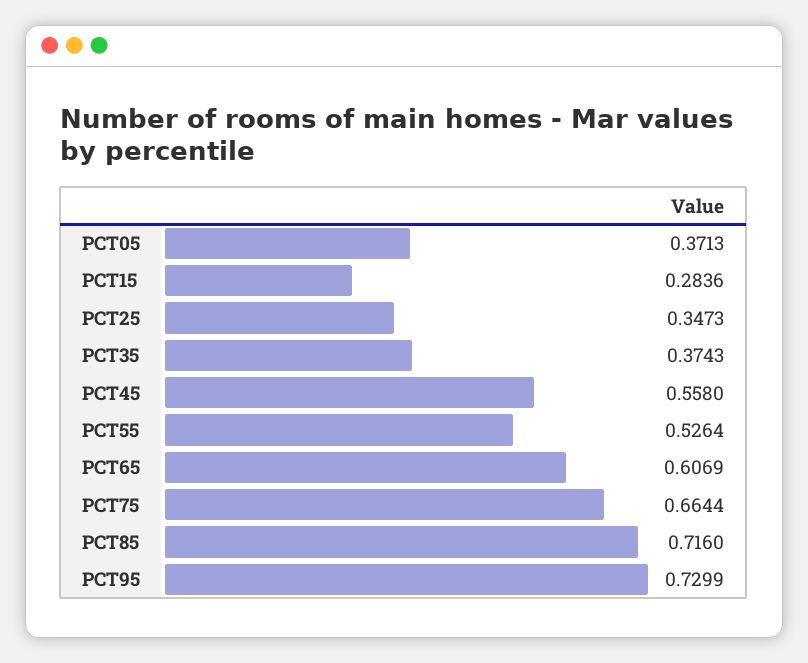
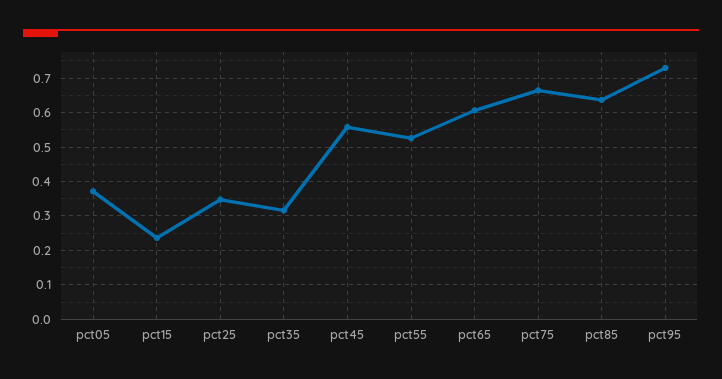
PCT15: 0.2836 -> 0.24
PCT35: 0.3743 -> 0.32
PCT85: 0.716 -> 0.64

